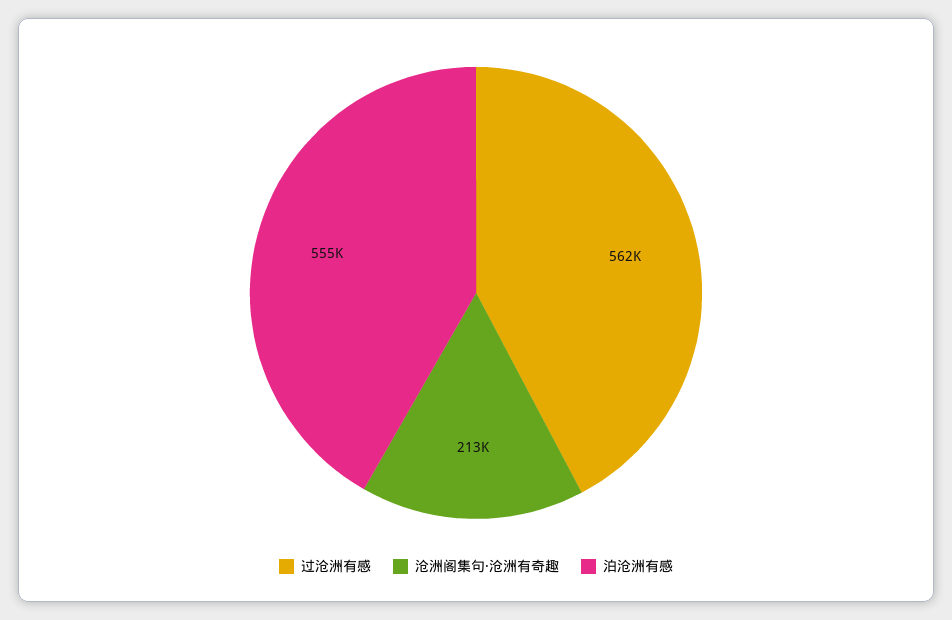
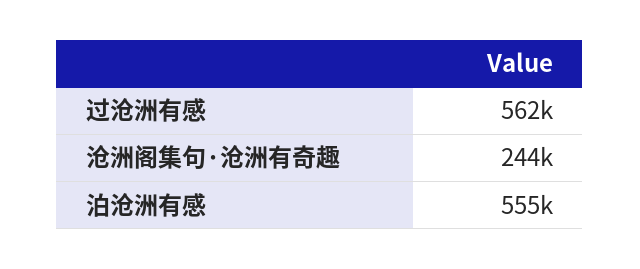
沧洲阁集句·沧洲有奇趣: 213000 -> 244000

